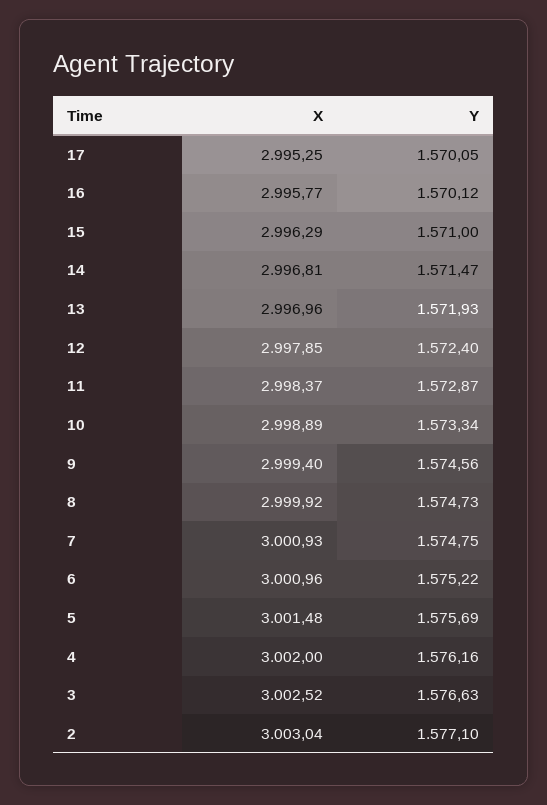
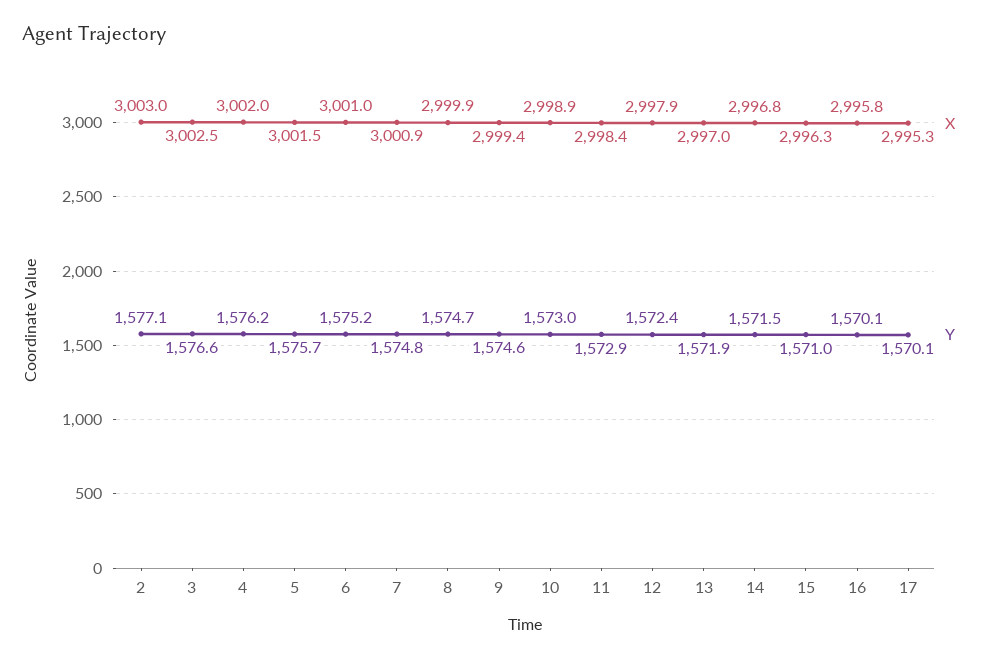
Y, 10: 1573.34 -> 1573

